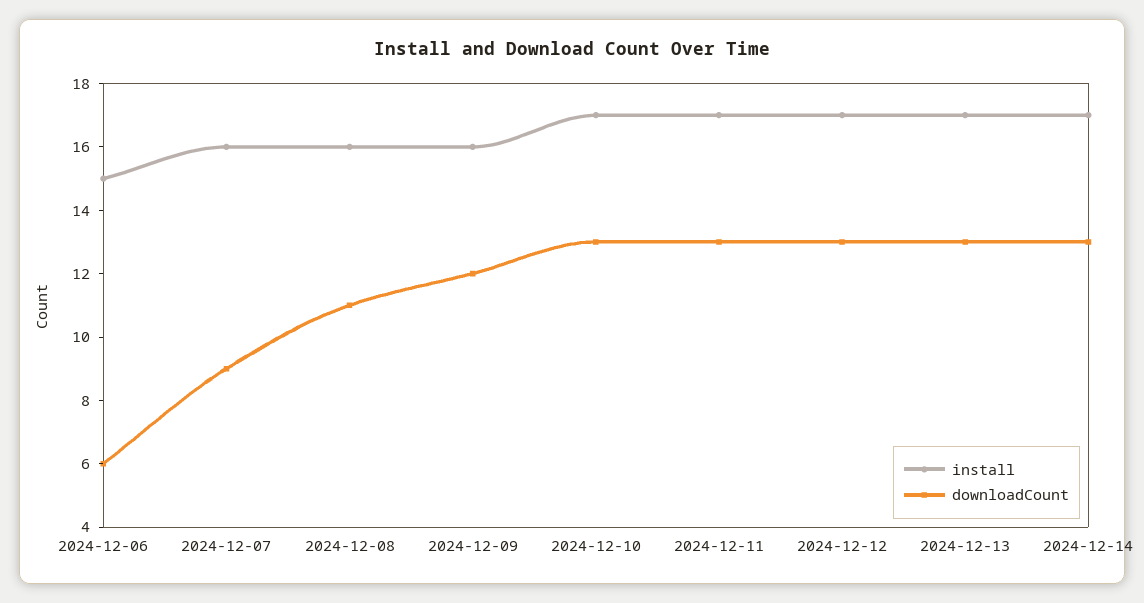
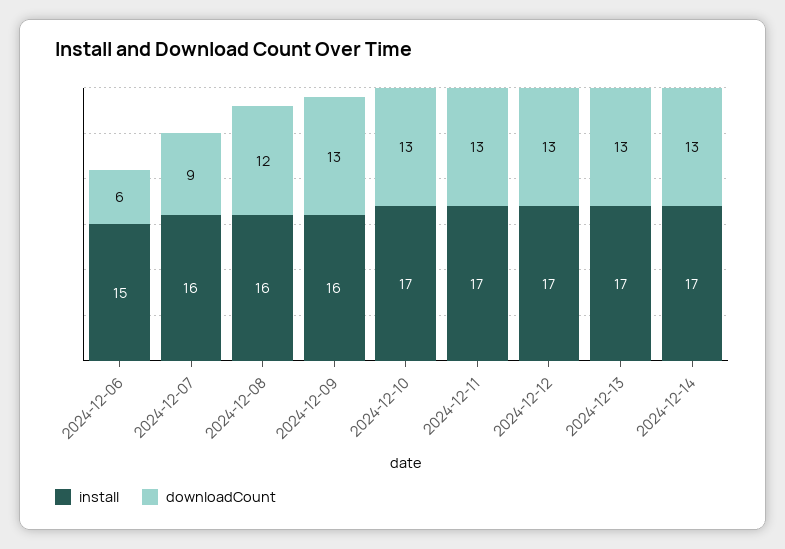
downloadCount, 2024-12-08: 11 -> 12
downloadCount, 2024-12-09: 12 -> 13

